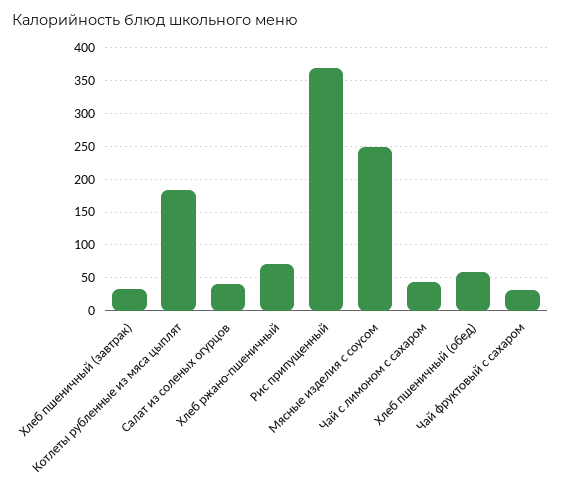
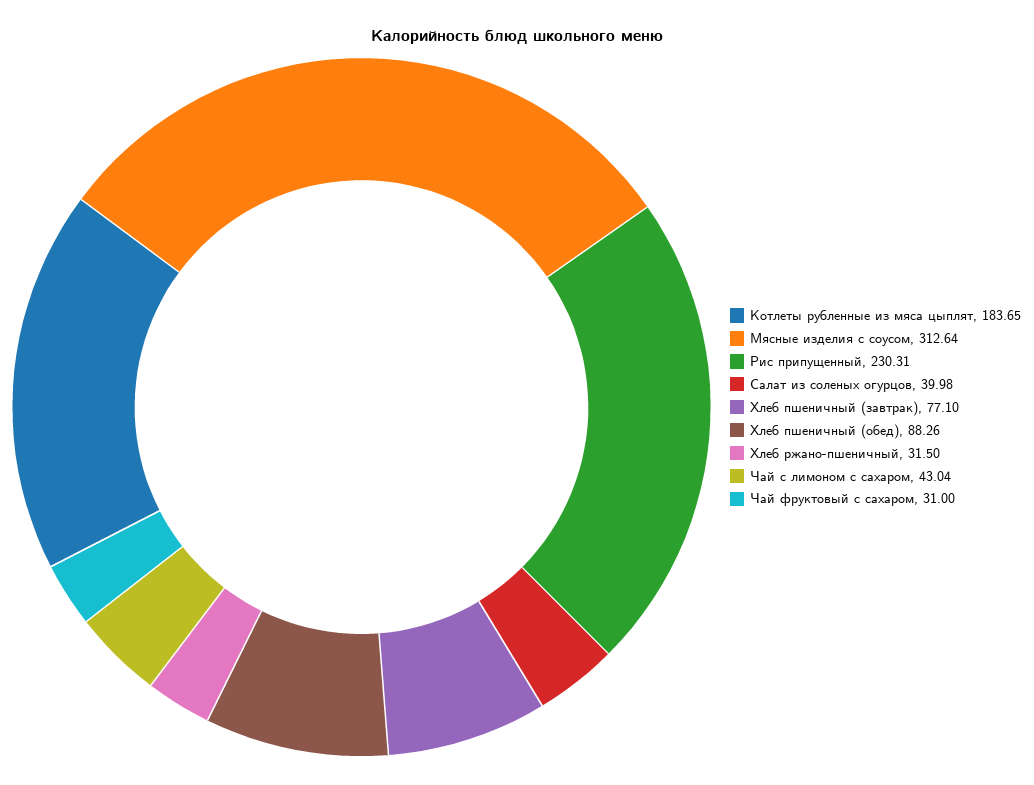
Хлеб пшеничный (завтрак): 30 -> 77.1
Хлеб ржано-пшеничный: 70 -> 31.5
Рис припущенный: 370 -> 230.31
Мясные изделия с соусом: 250 -> 312.64
Хлеб пшеничный (обед): 60 -> 88.26

